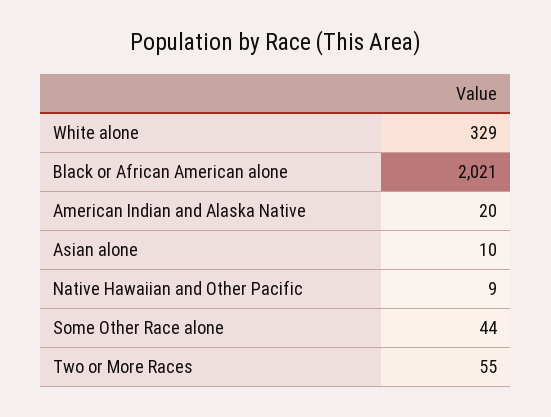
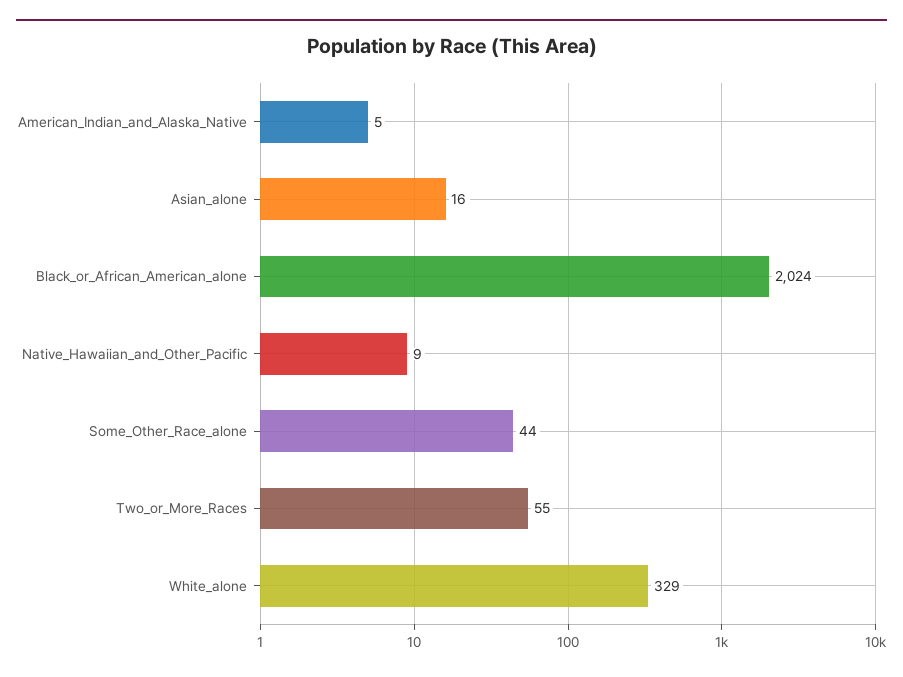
Black or African American alone: 2021 -> 2024
American Indian and Alaska Native: 20 -> 5
Asian alone: 10 -> 16

